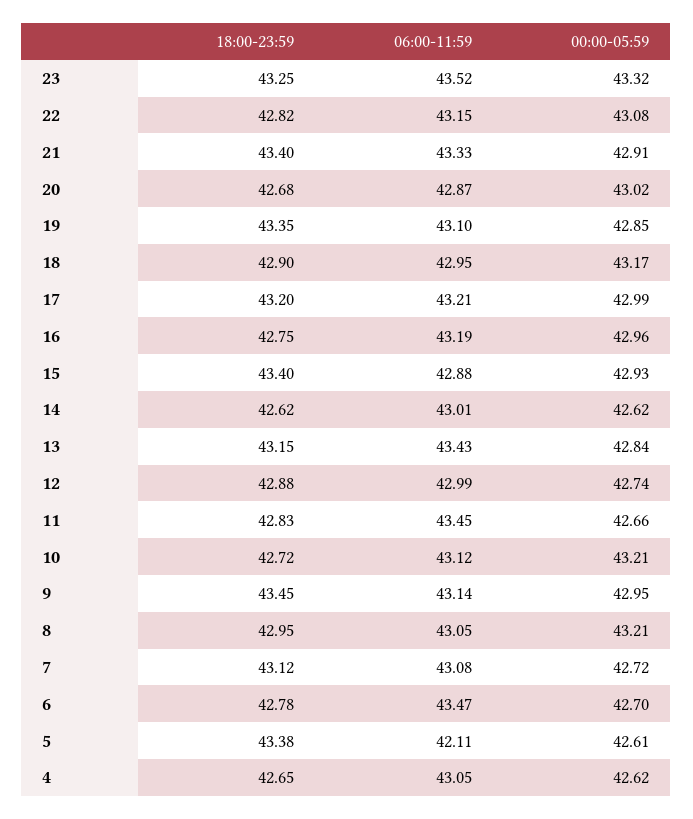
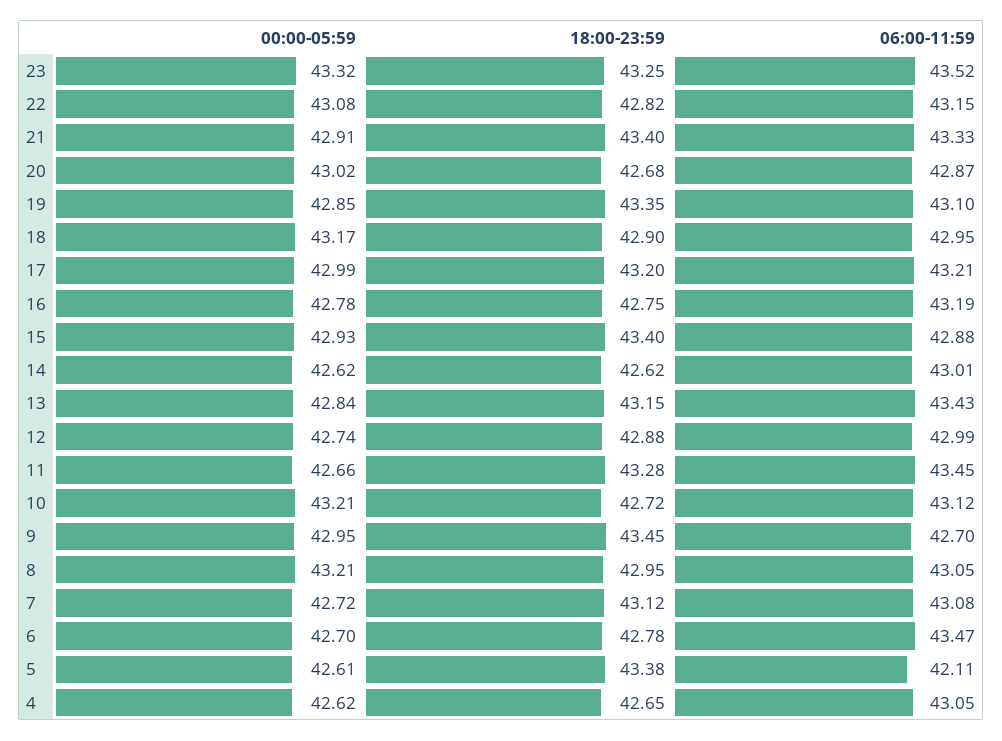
00:00-05:59, 16: 42.96 -> 42.78
18:00-23:59, 11: 42.83 -> 43.28
06:00-11:59, 9: 43.14 -> 42.7

